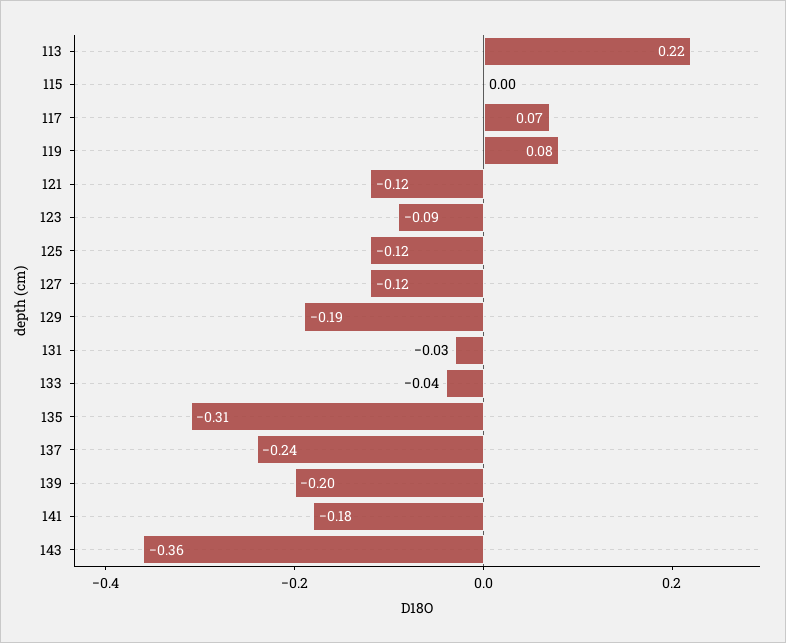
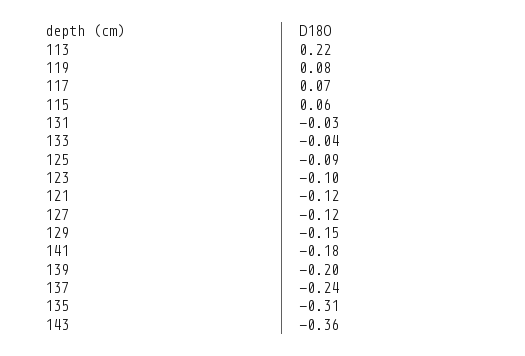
115: 0 -> 0.06
123: -0.09 -> -0.1
125: -0.12 -> -0.09
129: -0.19 -> -0.15

